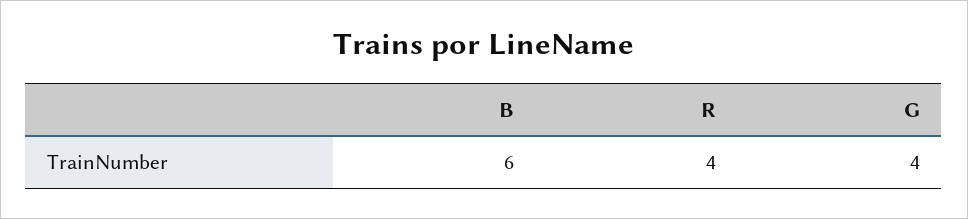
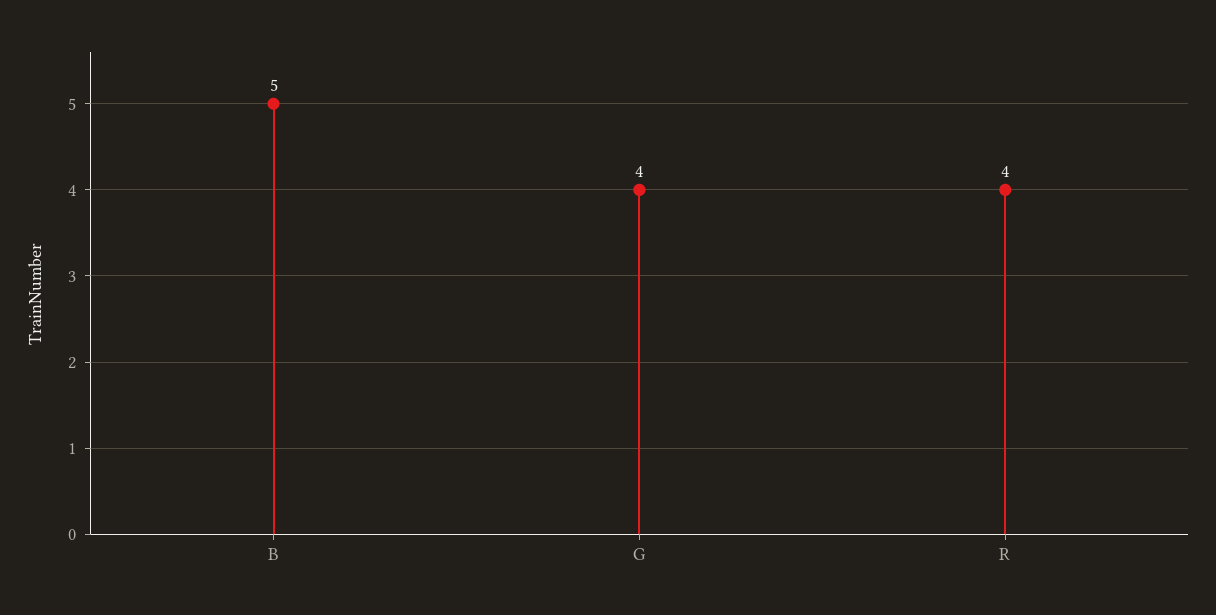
B: 6 -> 5

